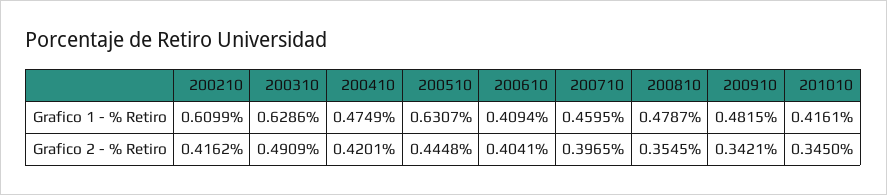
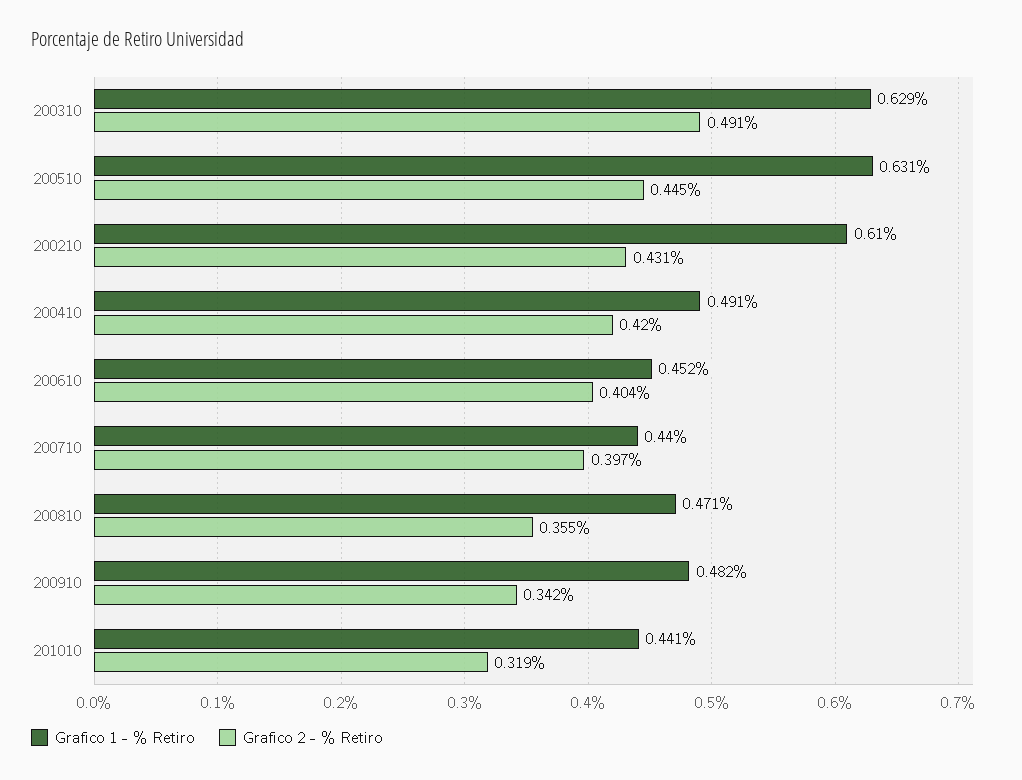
Grafico 1 - % Retiro, 200410: 0.4749 -> 0.491
Grafico 1 - % Retiro, 200610: 0.4094 -> 0.452
Grafico 1 - % Retiro, 200710: 0.4595 -> 0.44
Grafico 1 - % Retiro, 200810: 0.4787 -> 0.471
Grafico 1 - % Retiro, 201010: 0.4161 -> 0.441
Grafico 2 - % Retiro, 200210: 0.4162 -> 0.431
Grafico 2 - % Retiro, 201010: 0.345 -> 0.319

